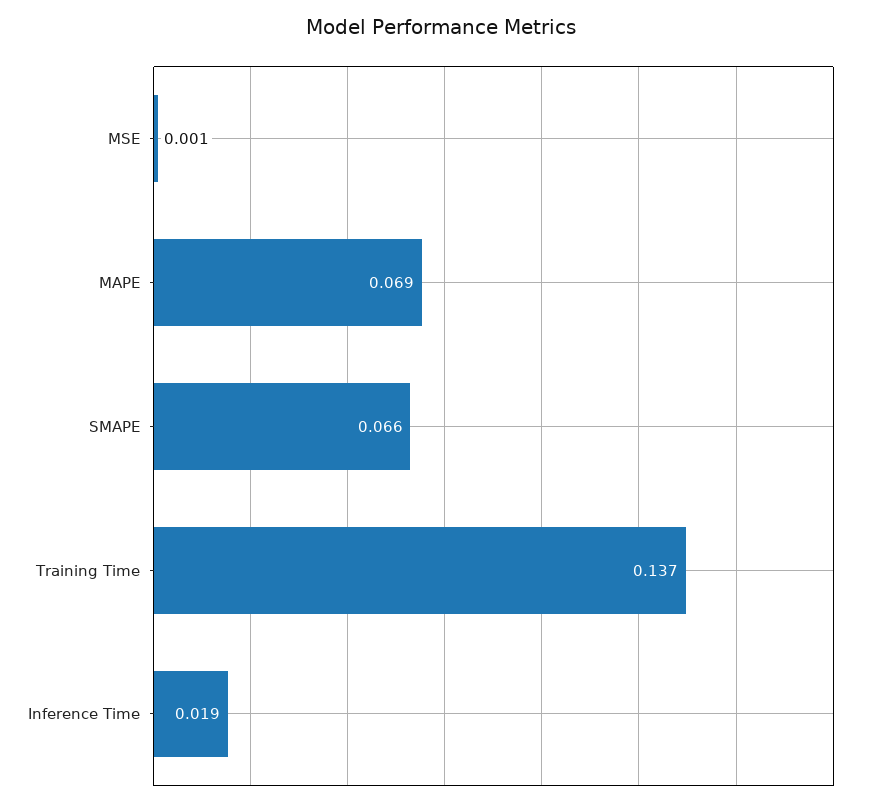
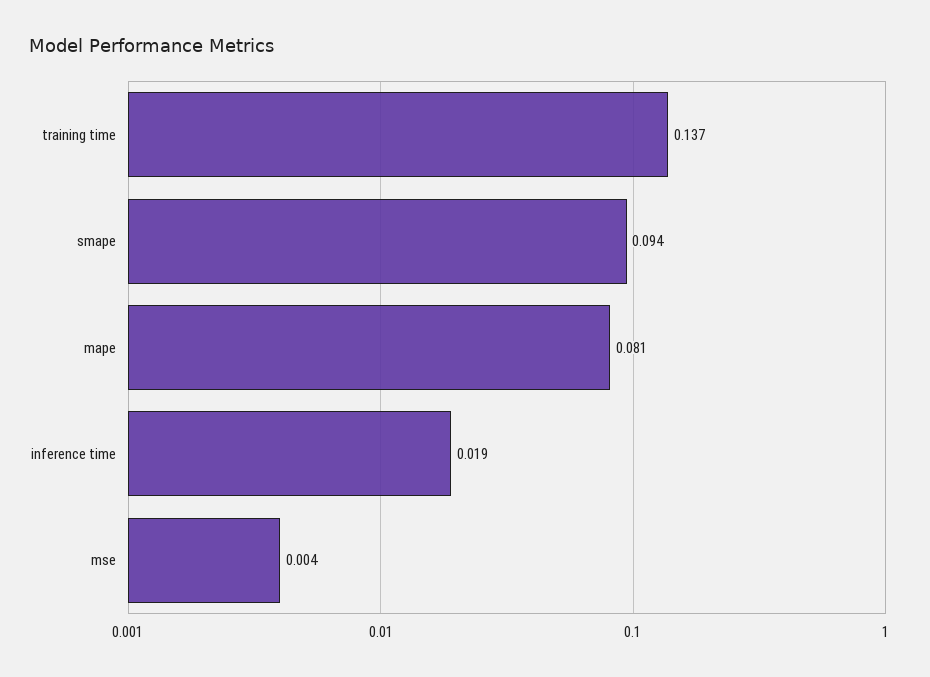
MSE: 0.001 -> 0.004
MAPE: 0.069 -> 0.081
SMAPE: 0.066 -> 0.094

